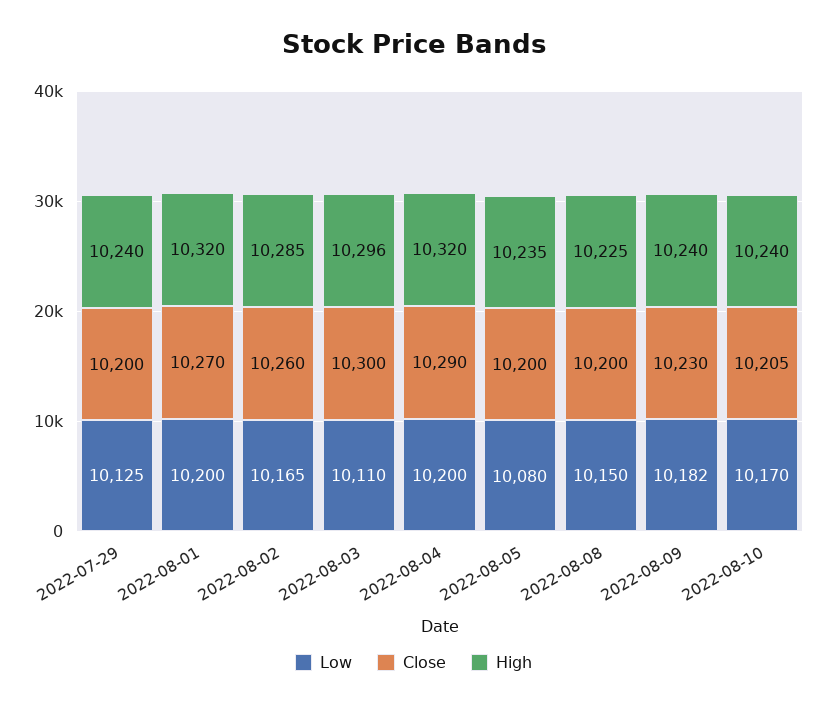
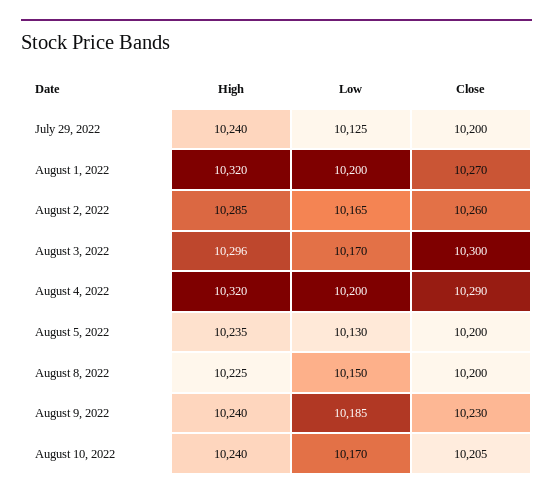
Low, 2022-08-03: 10110 -> 10170
Low, 2022-08-05: 10080 -> 10130
Low, 2022-08-09: 10182 -> 10185

